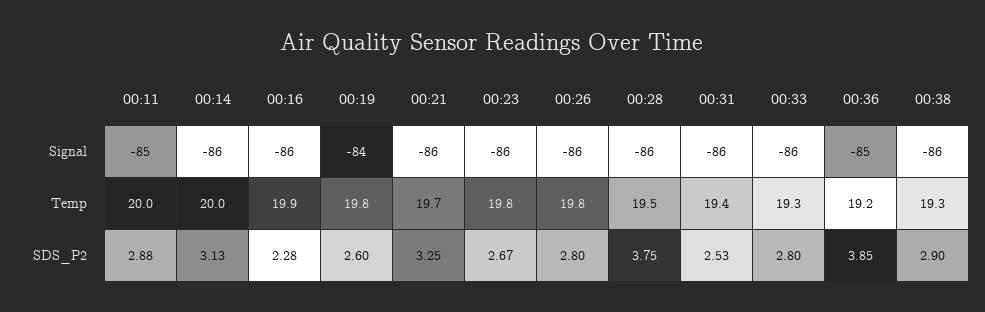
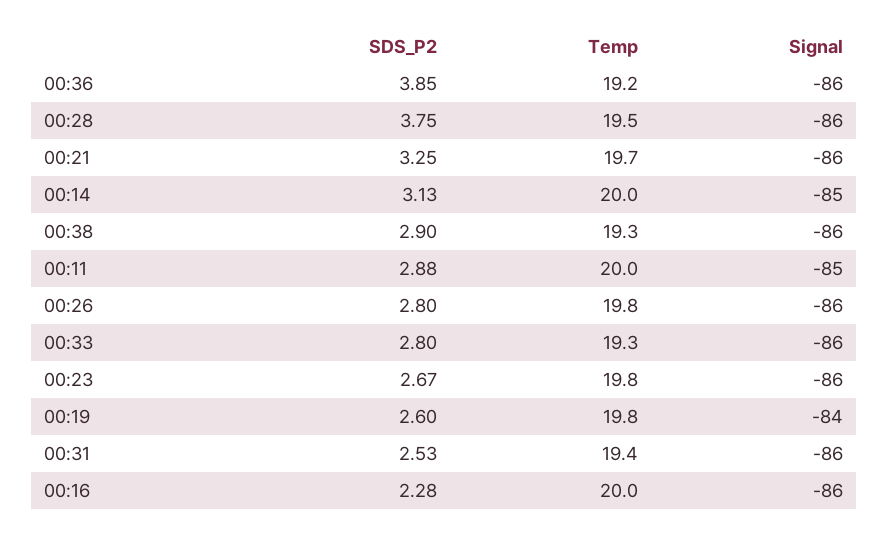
00:14, Signal: -86 -> -85
00:36, Signal: -85 -> -86
00:16, Temp: 19.9 -> 20

